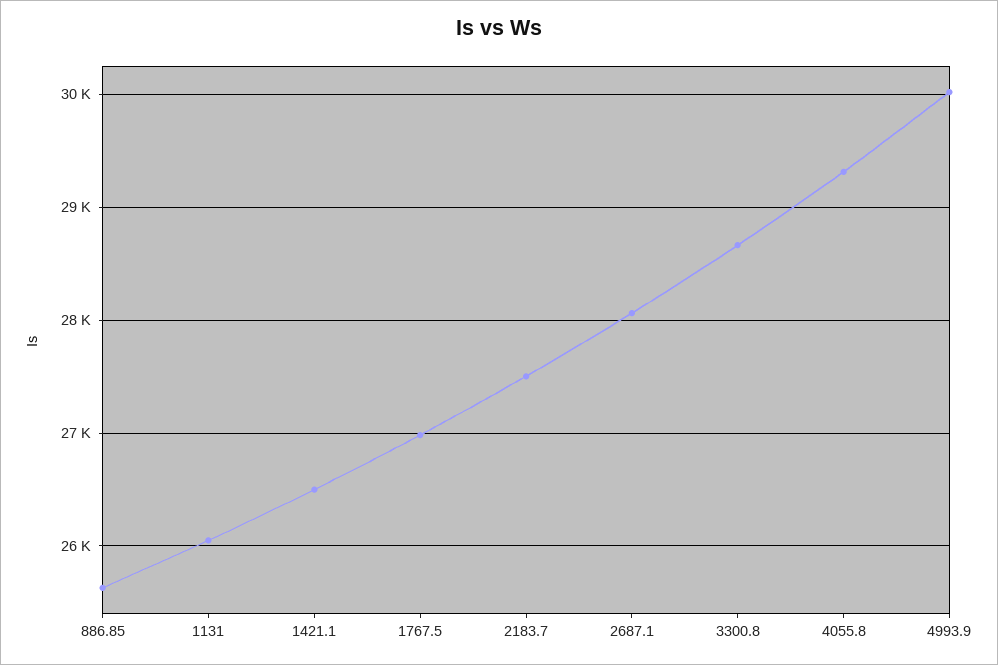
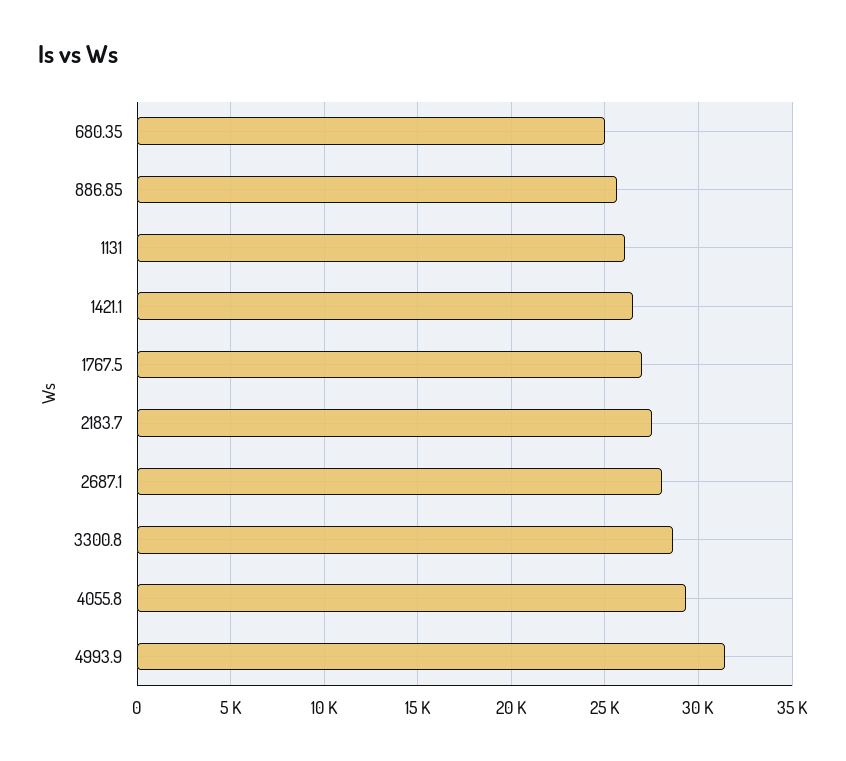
4993.9: 30000 -> 31500
680.35: none -> 25000

